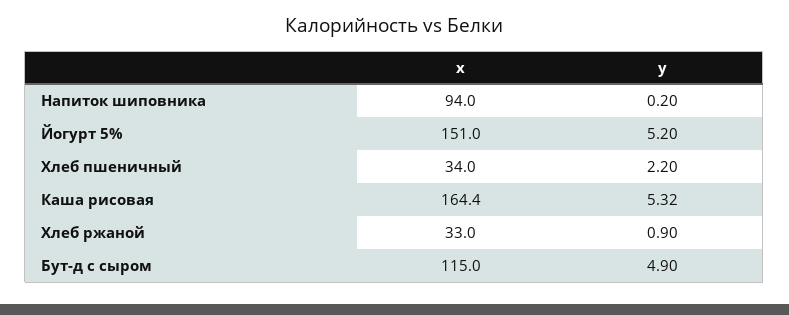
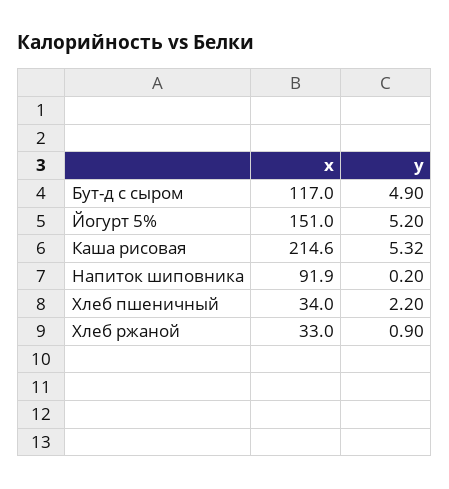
x, Напиток шиповника: 94 -> 91.9
x, Каша рисовая: 164.4 -> 214.6
x, Бут-д с сыром: 115 -> 117

